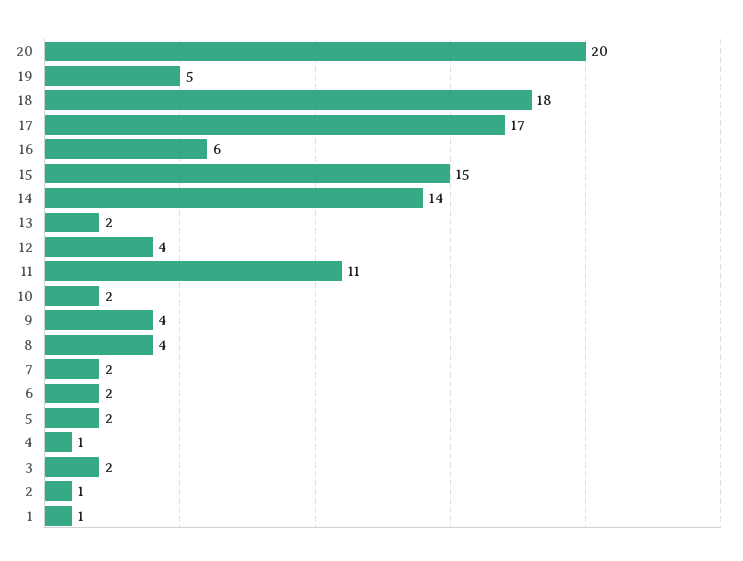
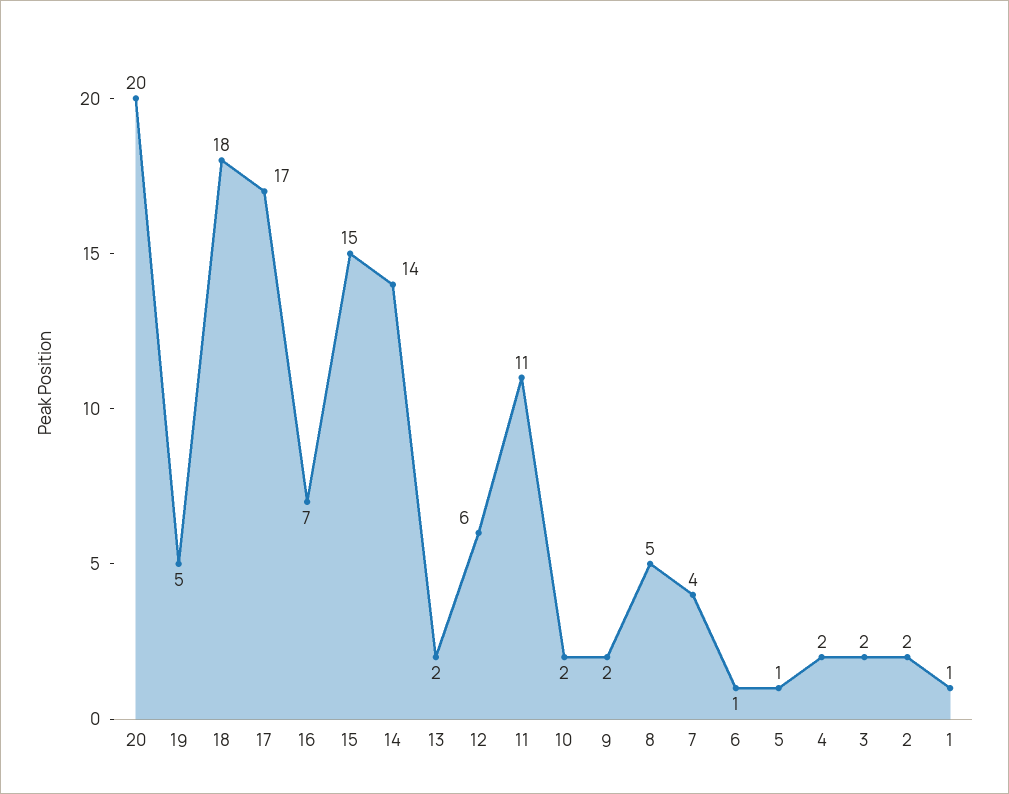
16: 6 -> 7
12: 4 -> 6
9: 4 -> 2
8: 4 -> 5
7: 2 -> 4
6: 2 -> 1
5: 2 -> 1
4: 1 -> 2
2: 1 -> 2

